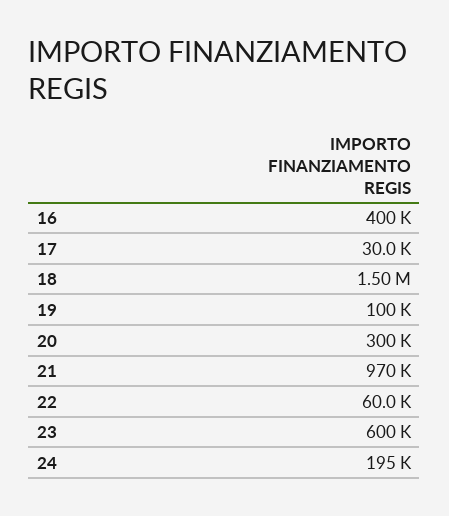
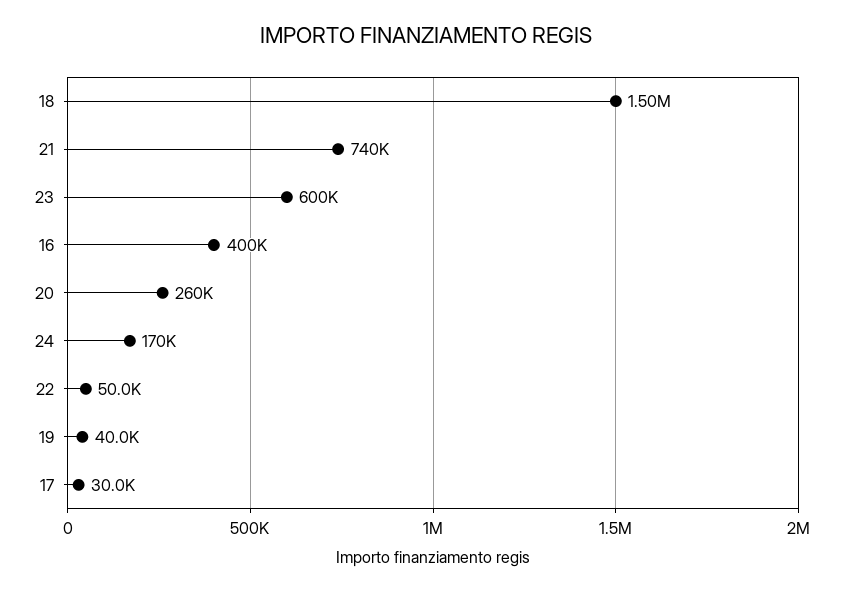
19: 100000 -> 40000
20: 300000 -> 260000
21: 970000 -> 740000
22: 60000 -> 50000
24: 195000 -> 170000

